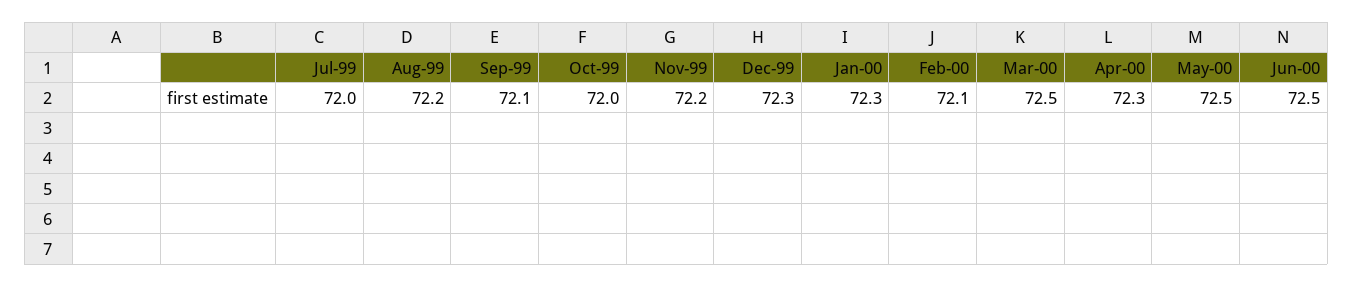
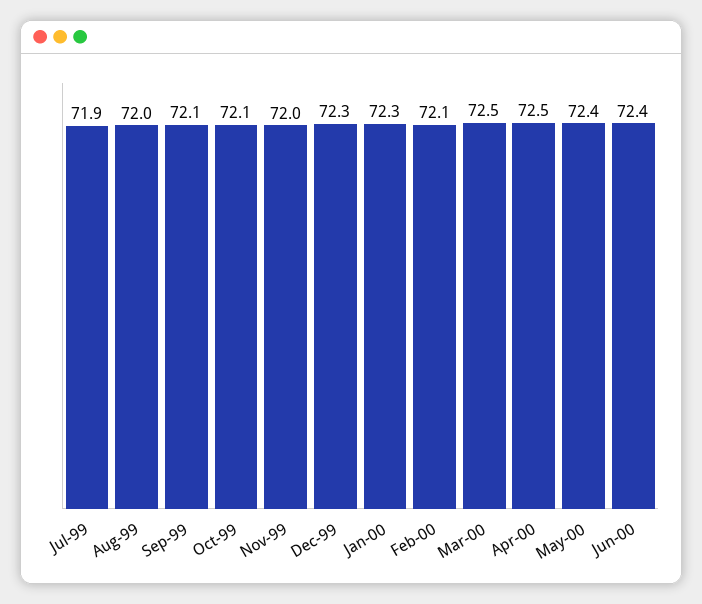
Jul-99: 72 -> 71.9
Aug-99: 72.2 -> 72
Oct-99: 72 -> 72.1
Nov-99: 72.2 -> 72
Apr-00: 72.3 -> 72.5
May-00: 72.5 -> 72.4
Jun-00: 72.5 -> 72.4

